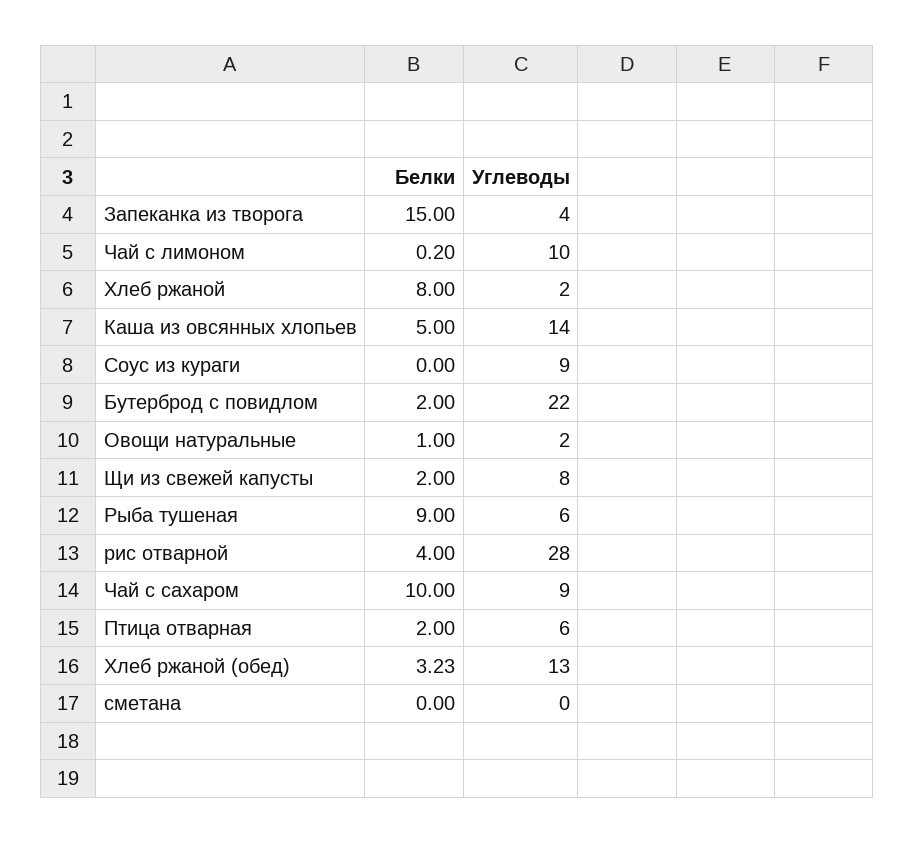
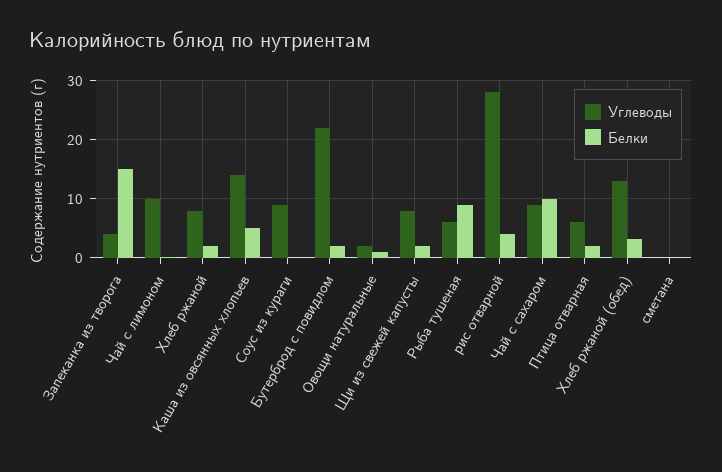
Белки, Хлеб ржаной: 8 -> 2
Углеводы, Хлеб ржаной: 2 -> 8

